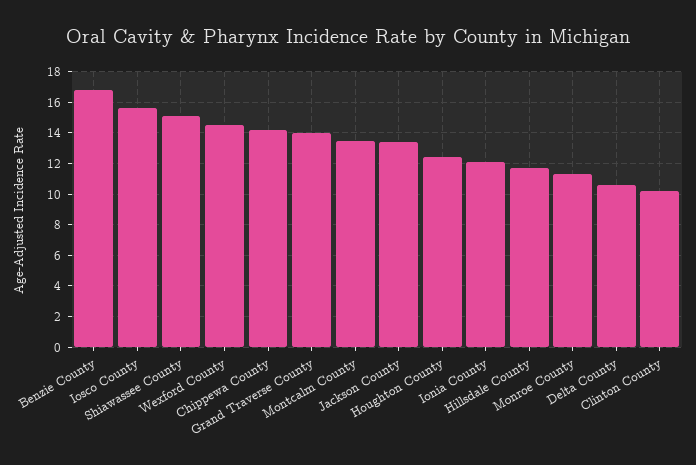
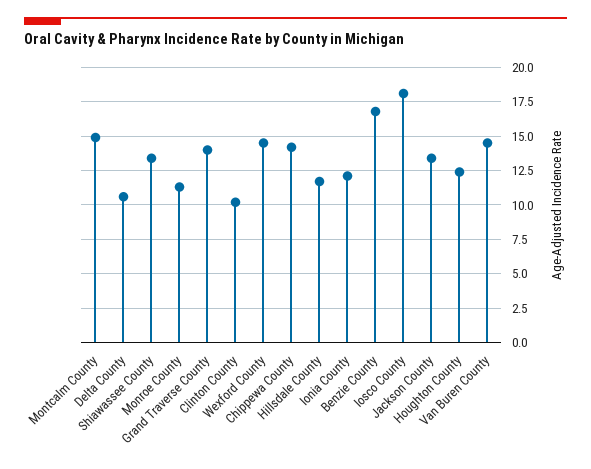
Iosco County: 15.5 -> 18
Shiawassee County: 15 -> 13.5
Montcalm County: 13.5 -> 15
Van Buren County: none -> 14.5

